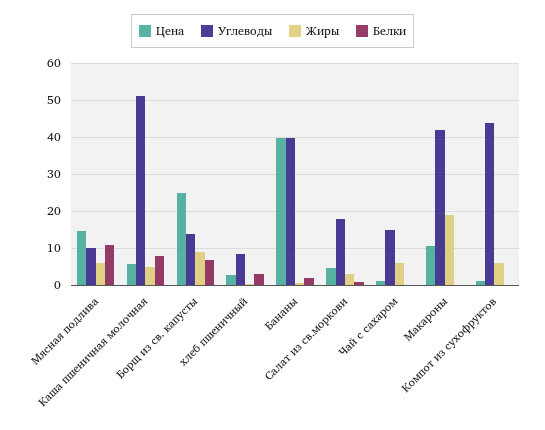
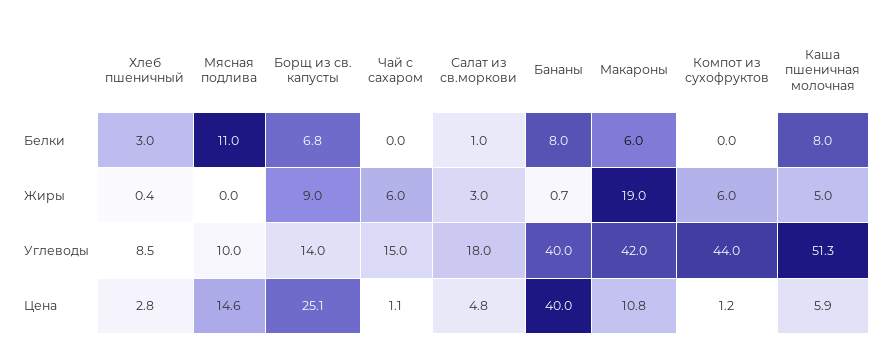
Жиры, Мясная подлива: 6 -> 0
Белки, Бананы: 2 -> 8
Белки, Макароны: 0 -> 6

